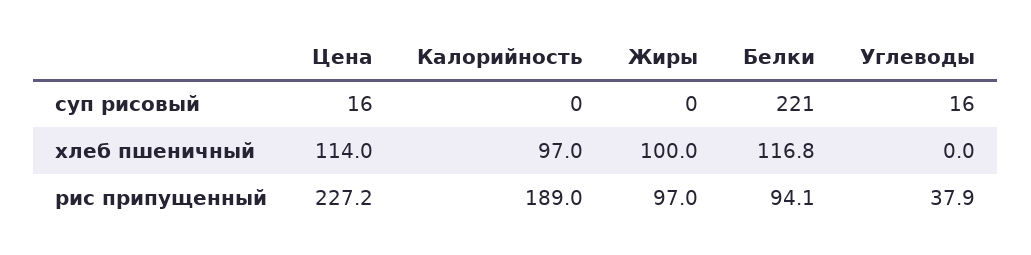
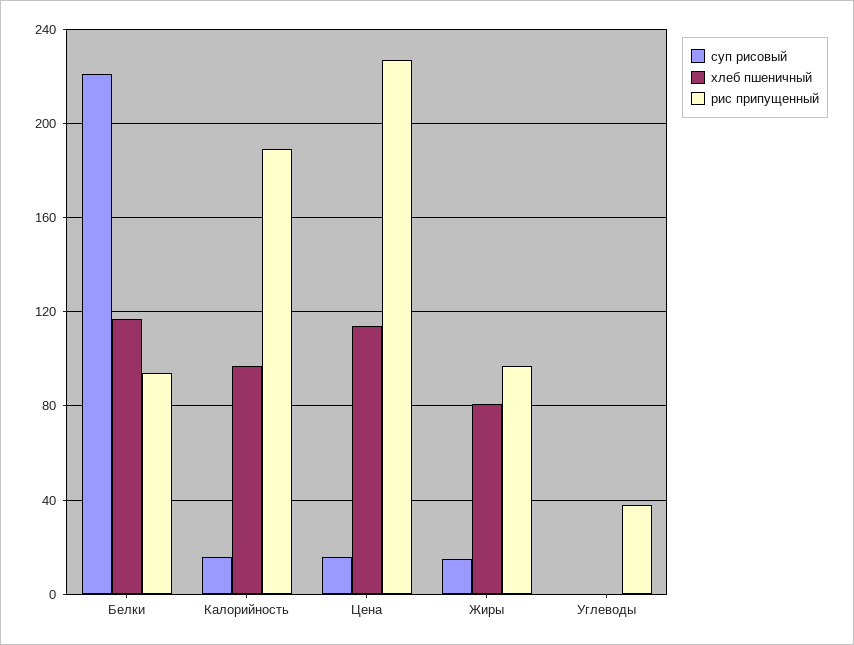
суп рисовый, Калорийность: 0 -> 15
суп рисовый, Жиры: 0 -> 15
суп рисовый, Углеводы: 16 -> 0
хлеб пшеничный, Жиры: 100 -> 80

